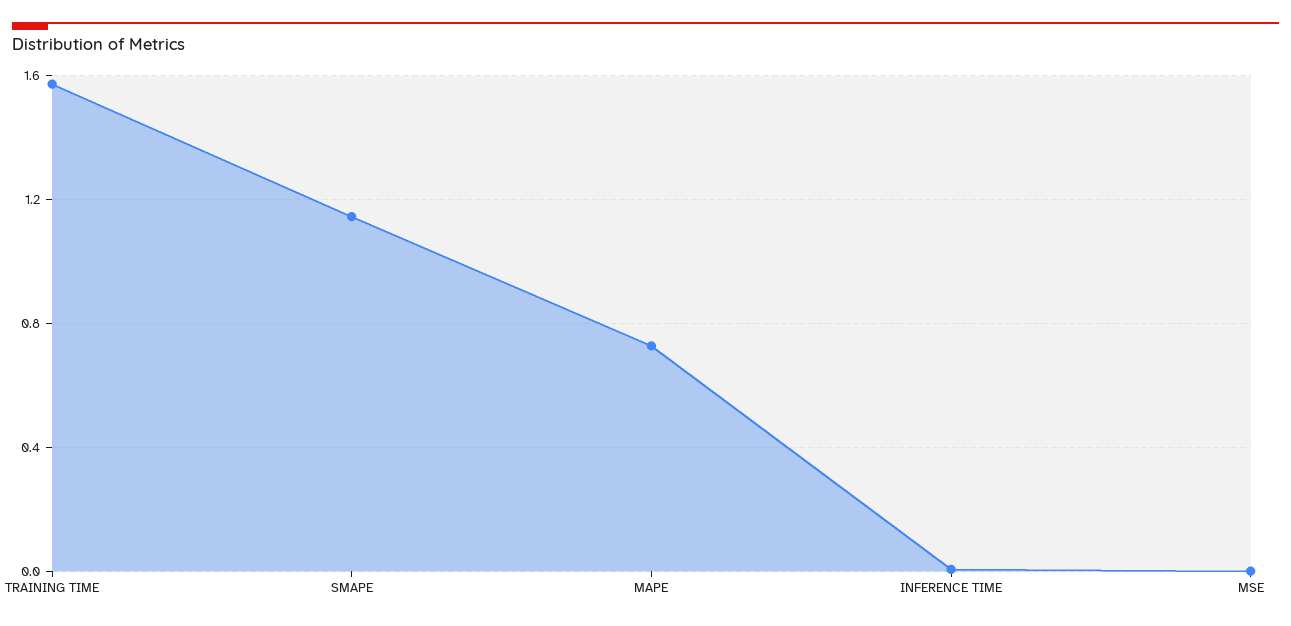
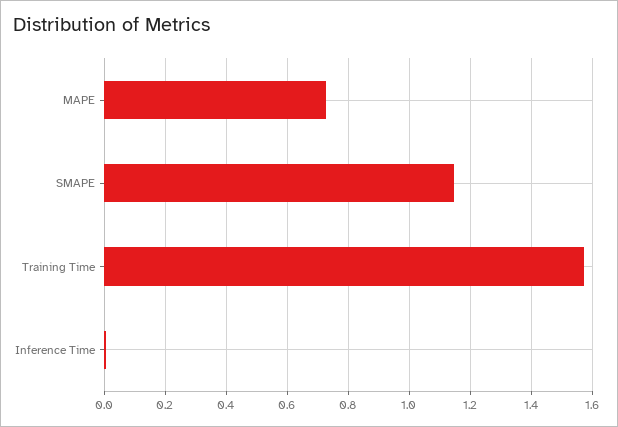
MSE: 0 -> none

